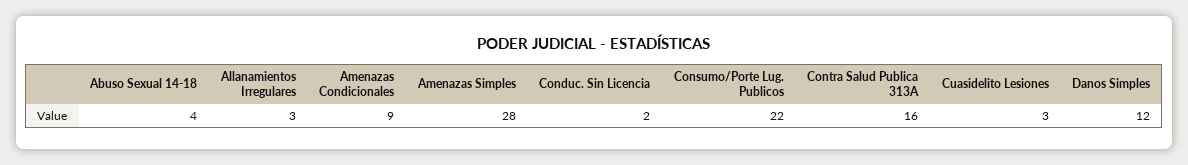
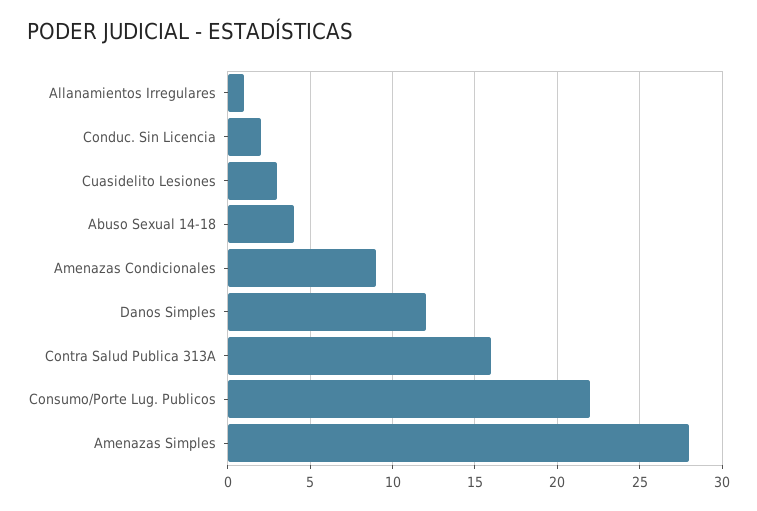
Allanamientos Irregulares: 3 -> 1

